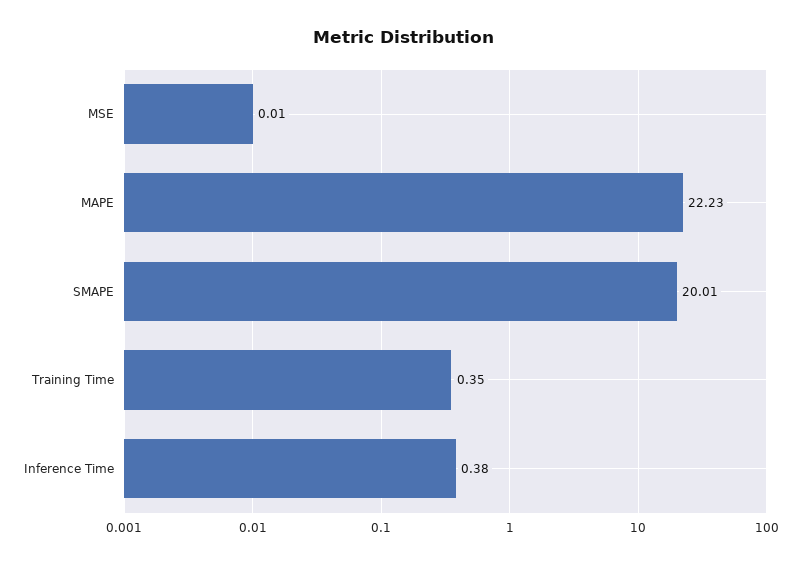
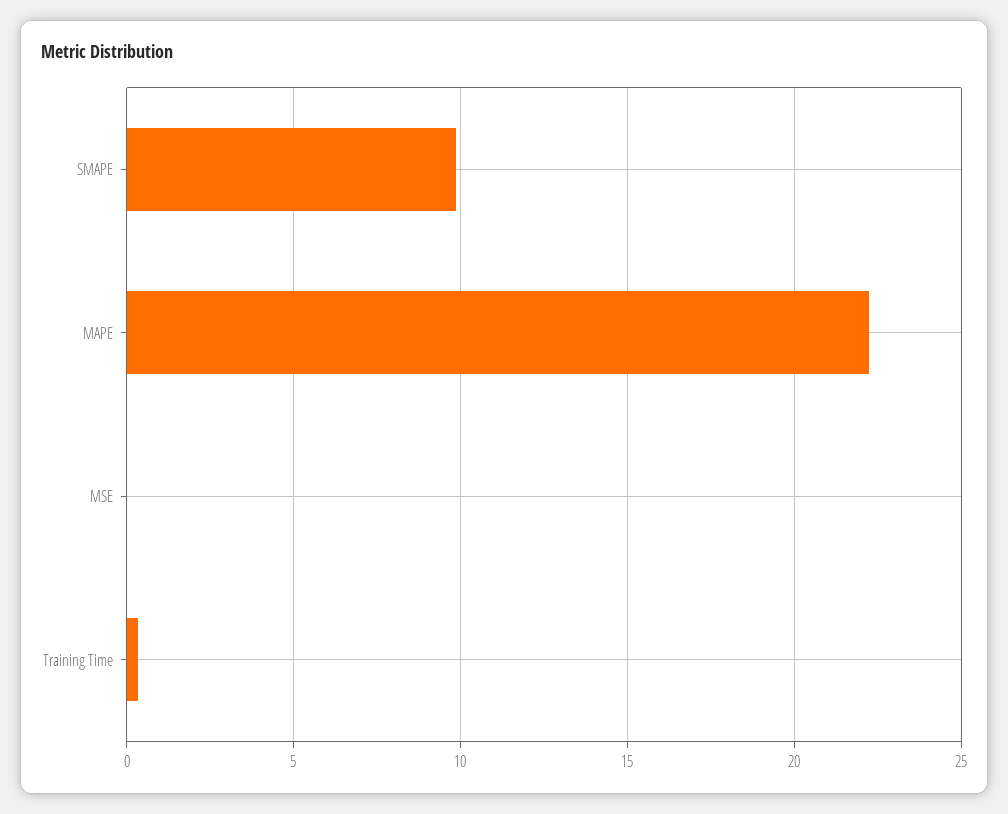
SMAPE: 20.01 -> 10
Inference Time: 0.38 -> none

